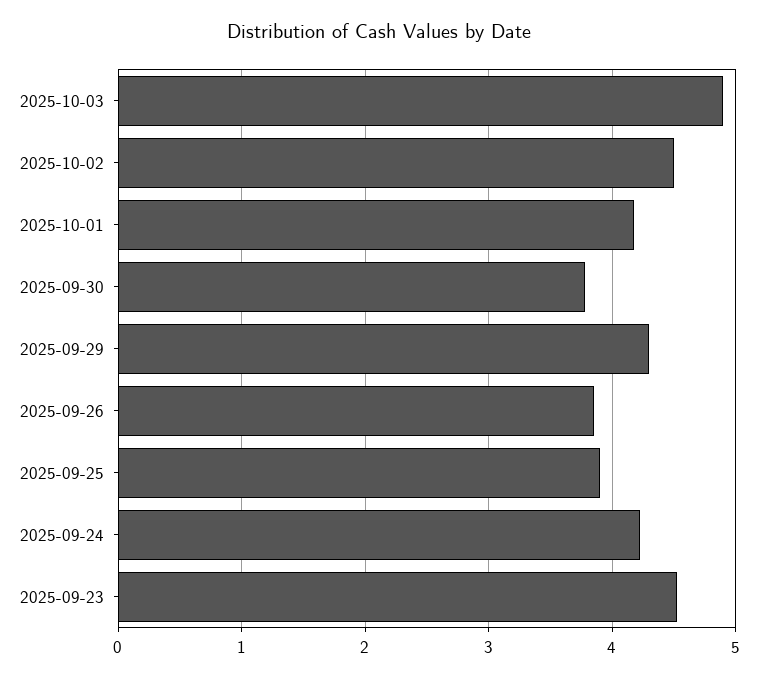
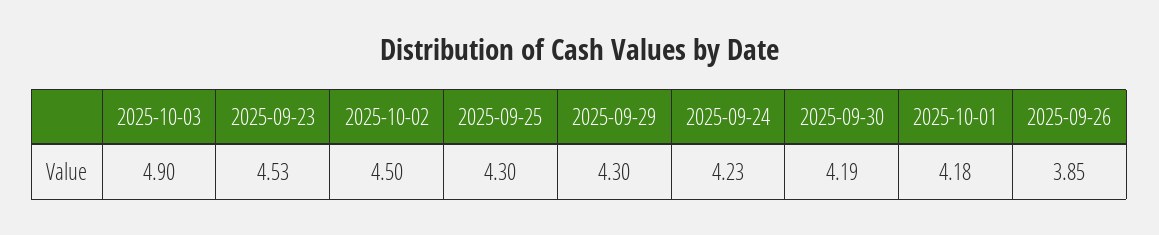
2025-09-30: 3.8 -> 4.19
2025-09-25: 3.9 -> 4.3

